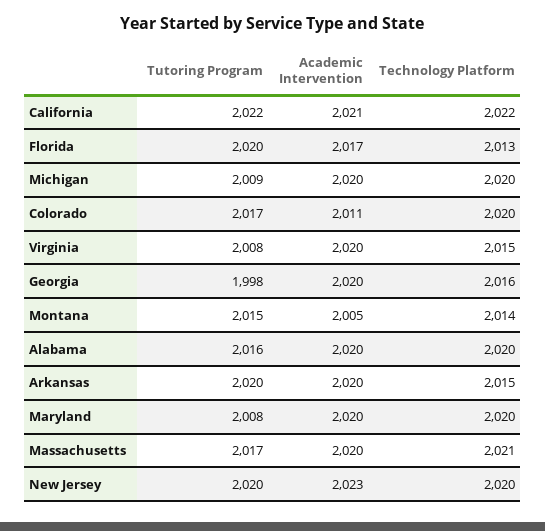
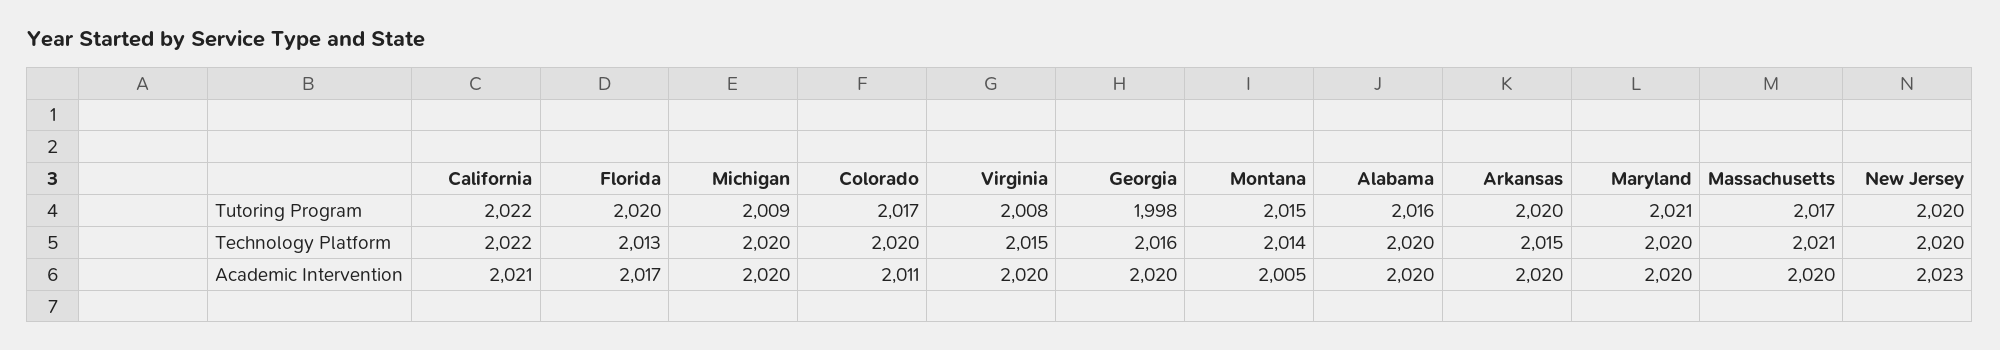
Tutoring Program, Maryland: 2008 -> 2021

